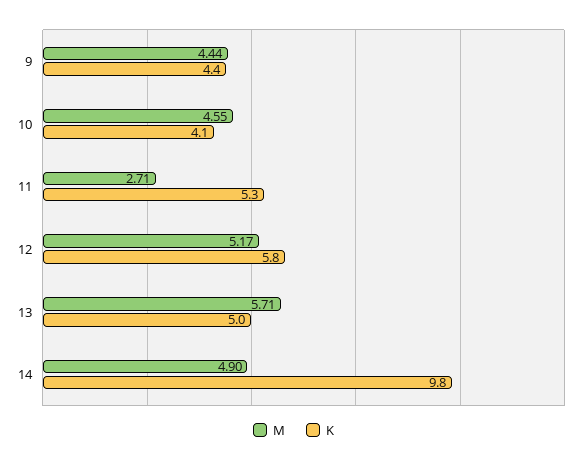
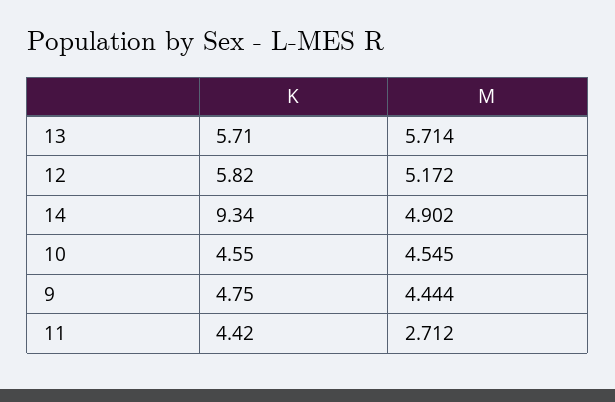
K, 9: 4.4 -> 4.75
K, 10: 4.1 -> 4.55
K, 11: 5.3 -> 4.42
K, 13: 5 -> 5.71
K, 14: 9.8 -> 9.34

